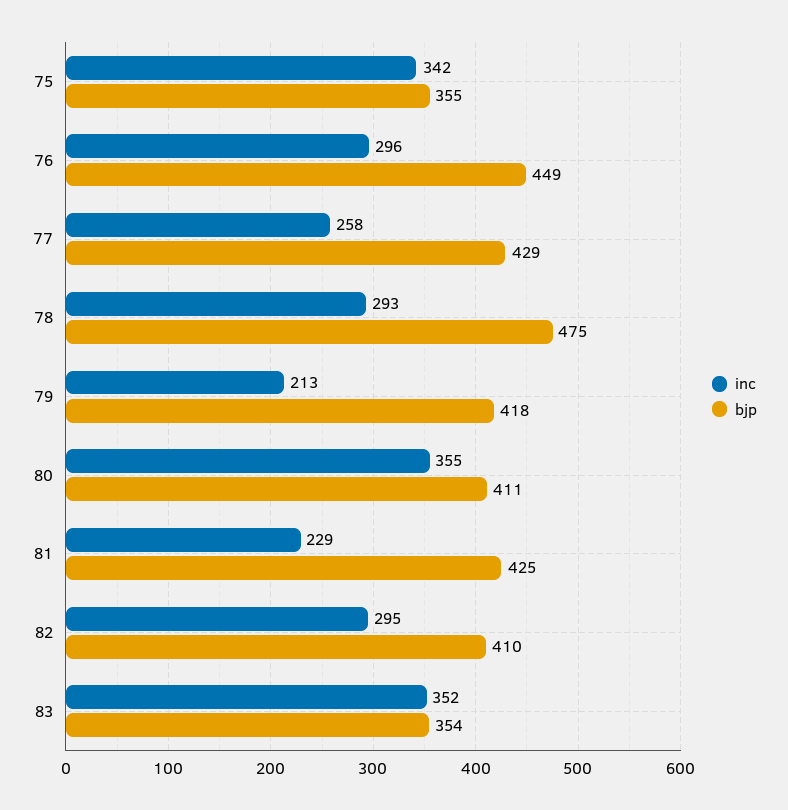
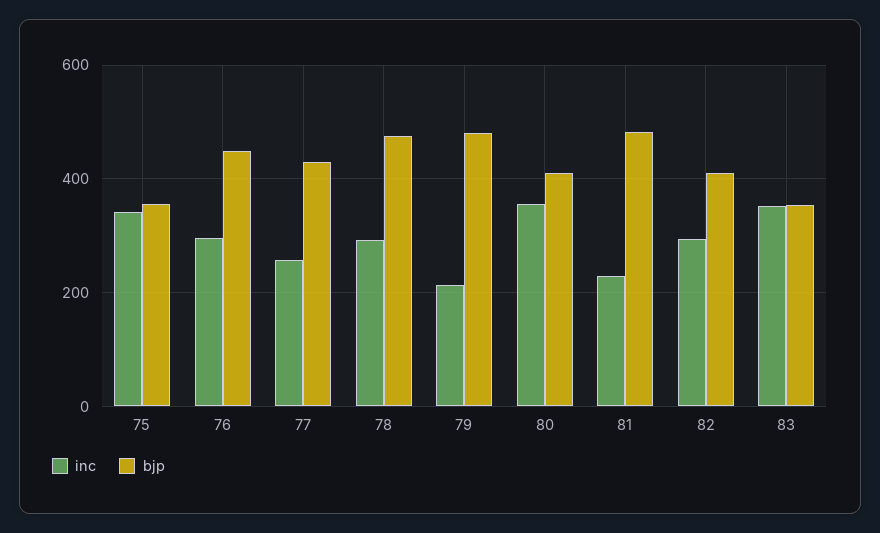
bjp, 79: 418 -> 480
bjp, 81: 425 -> 480

